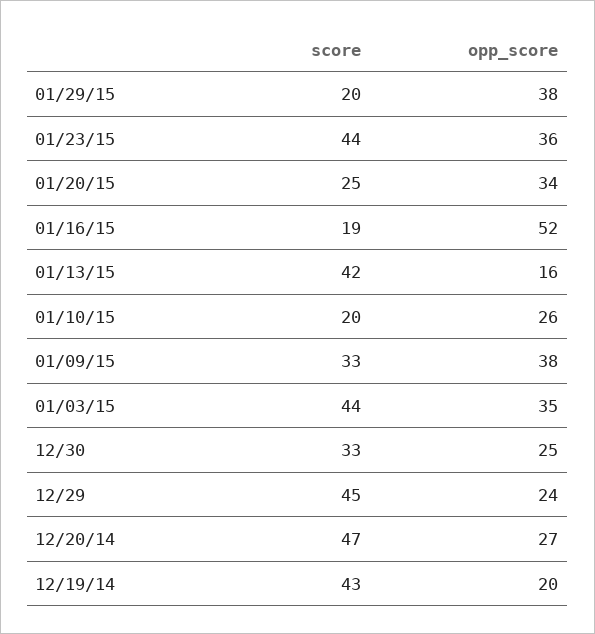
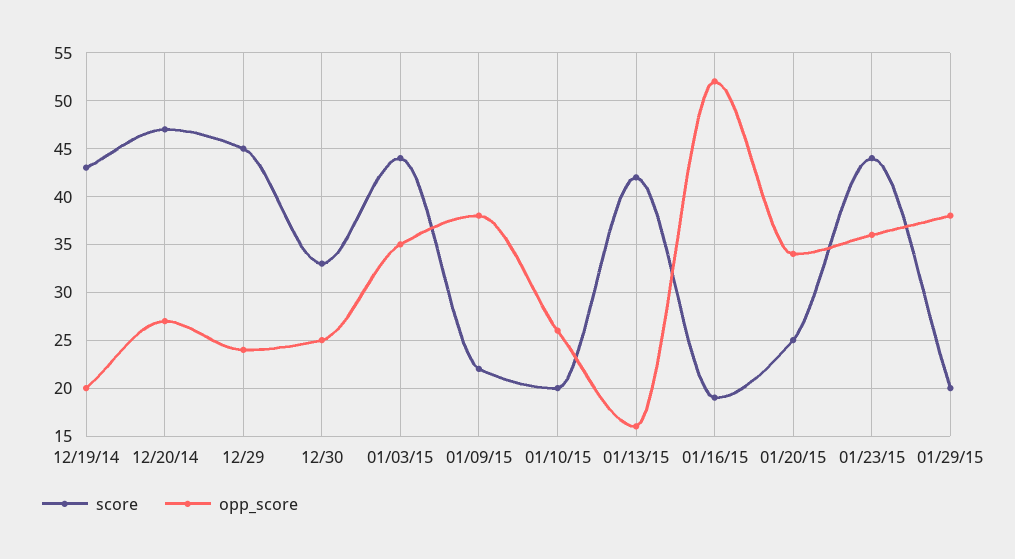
score, 01/09/15: 33 -> 22

